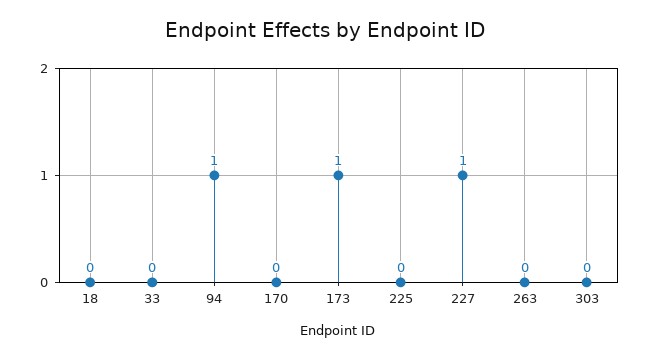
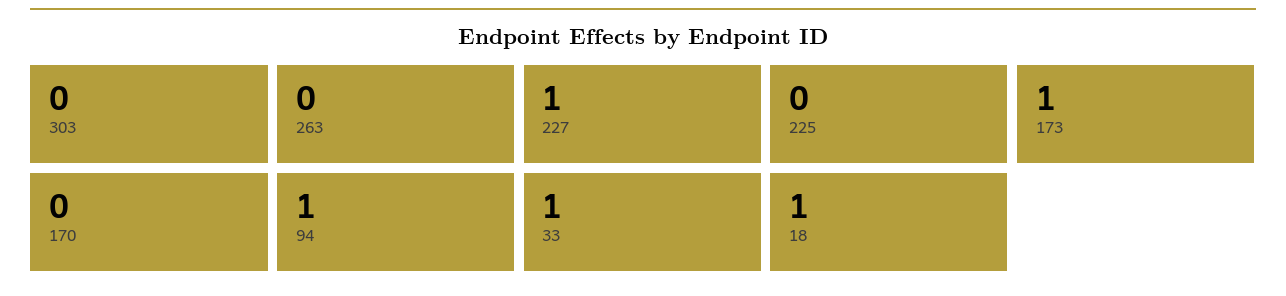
18: 0 -> 1
33: 0 -> 1

